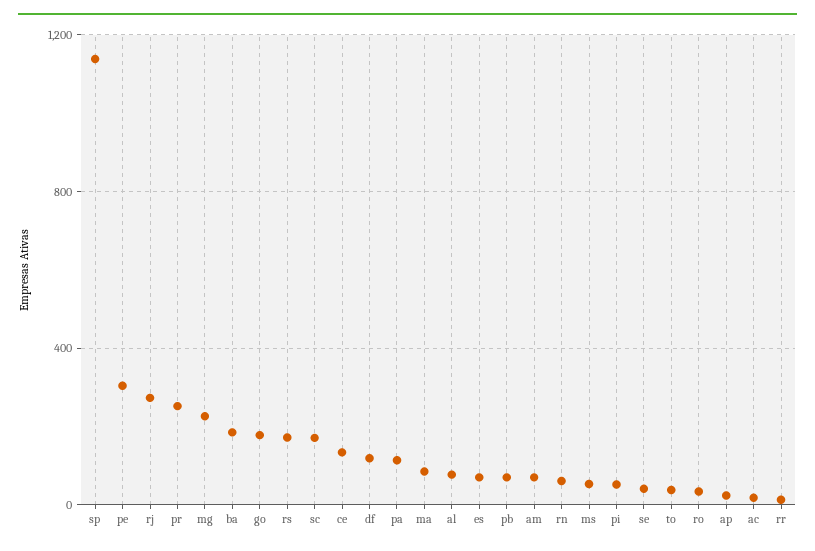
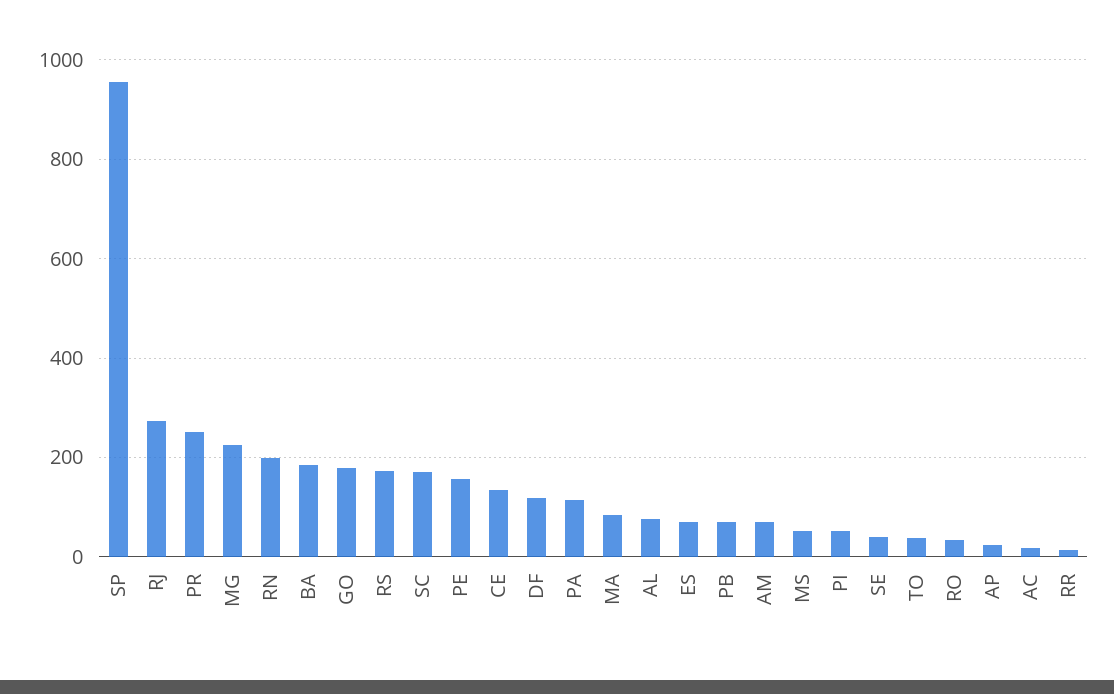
sp: 1150 -> 960
pe: 300 -> 160
rn: 50 -> 200

